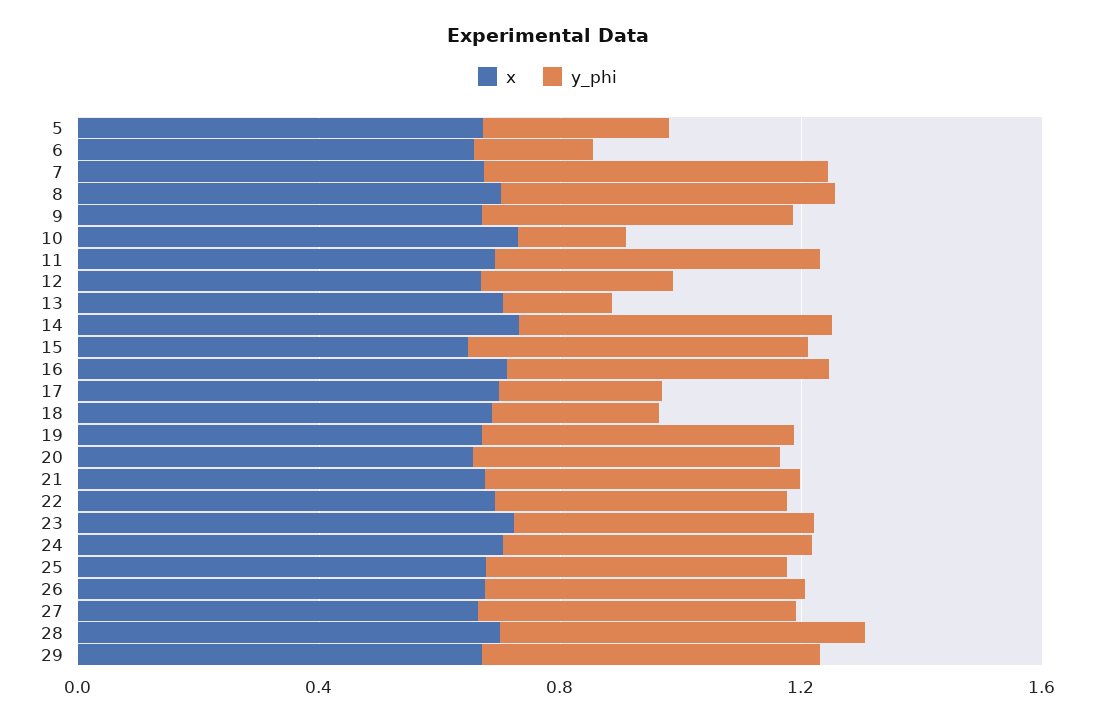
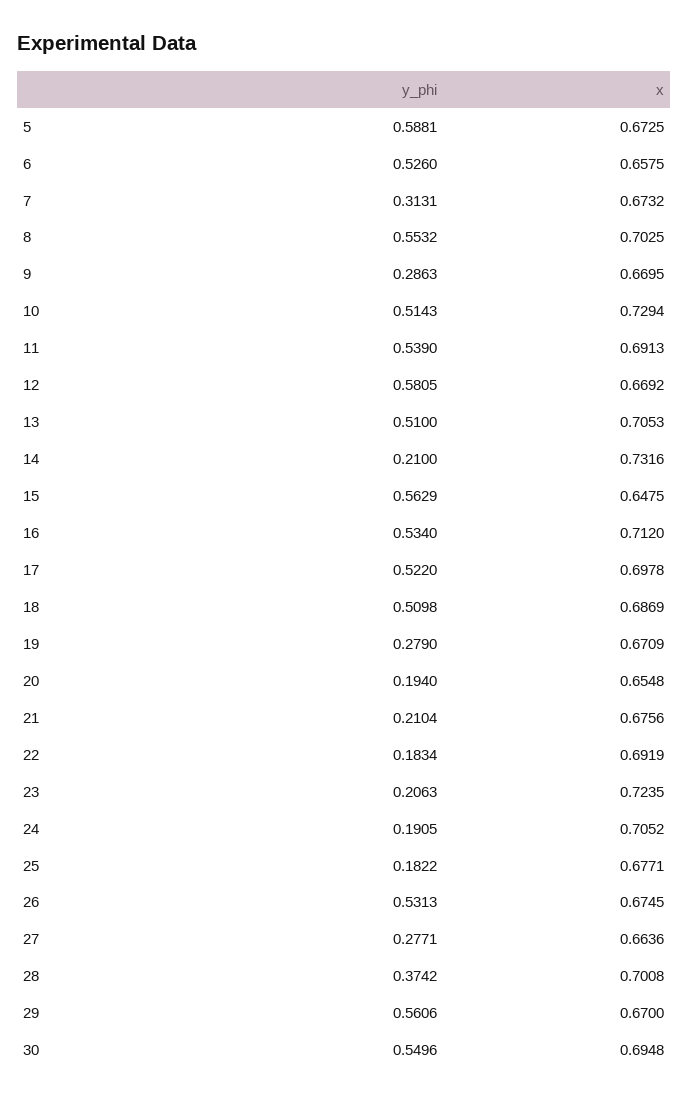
y_phi, 5: 0.3 -> 0.5881
y_phi, 6: 0.2 -> 0.526
y_phi, 7: 0.6 -> 0.3131
y_phi, 9: 0.5 -> 0.2863
y_phi, 10: 0.2 -> 0.5143
y_phi, 12: 0.3 -> 0.5805
y_phi, 13: 0.2 -> 0.51
y_phi, 14: 0.5 -> 0.21
y_phi, 17: 0.3 -> 0.522
y_phi, 18: 0.3 -> 0.5098
y_phi, 19: 0.5 -> 0.279
y_phi, 20: 0.5 -> 0.194
y_phi, 21: 0.5 -> 0.2104
y_phi, 22: 0.5 -> 0.1834
y_phi, 23: 0.5 -> 0.2063
y_phi, 24: 0.5 -> 0.1905
y_phi, 25: 0.5 -> 0.1822
y_phi, 27: 0.5 -> 0.2771
y_phi, 28: 0.6 -> 0.3742
y_phi, 30: none -> 0.5496
x, 30: none -> 0.6948

